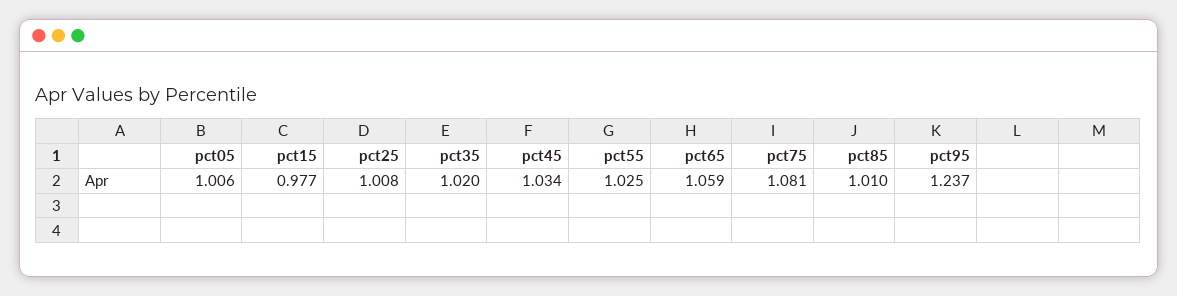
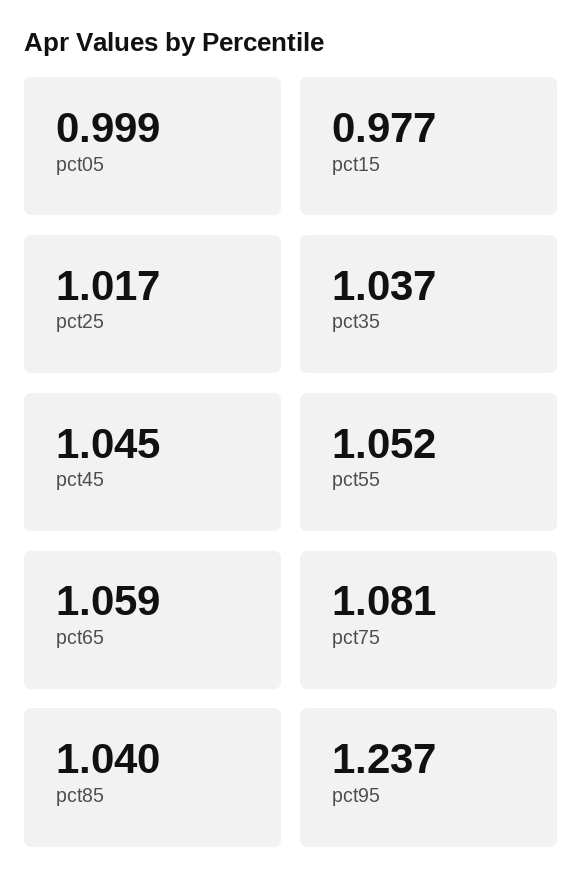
pct05: 1.006 -> 0.999
pct25: 1.008 -> 1.017
pct35: 1.02 -> 1.037
pct45: 1.034 -> 1.045
pct55: 1.025 -> 1.052
pct85: 1.01 -> 1.04

